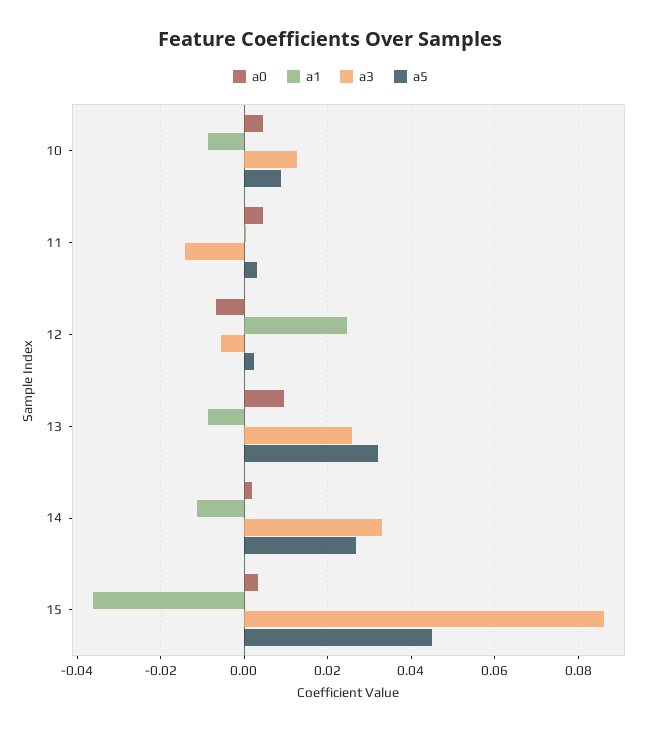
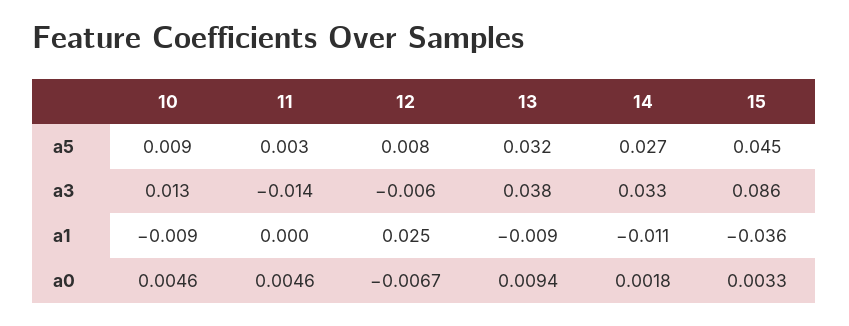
a5, 12: 0.002 -> 0.008
a3, 13: 0.026 -> 0.038

